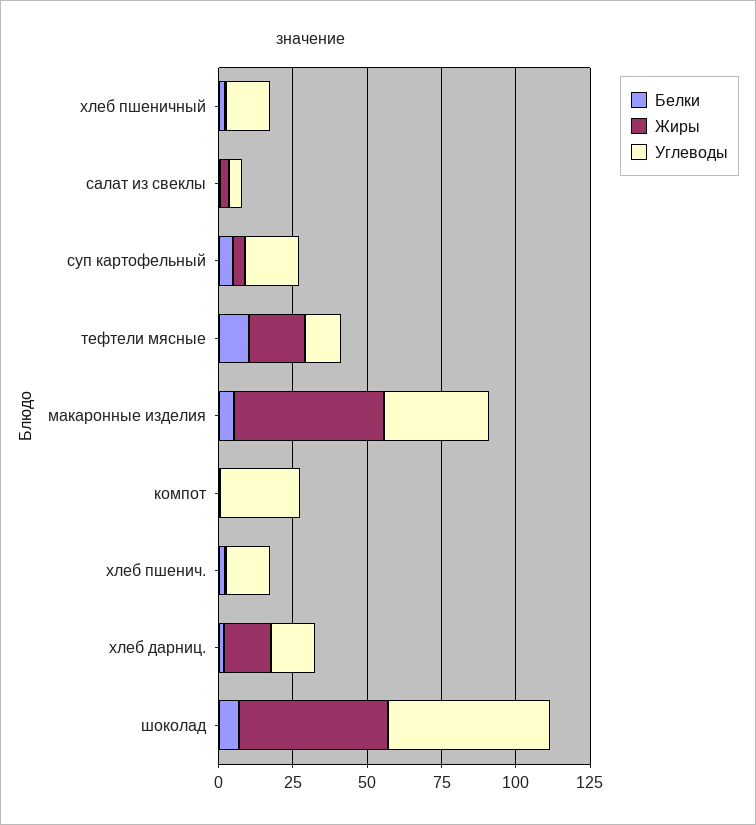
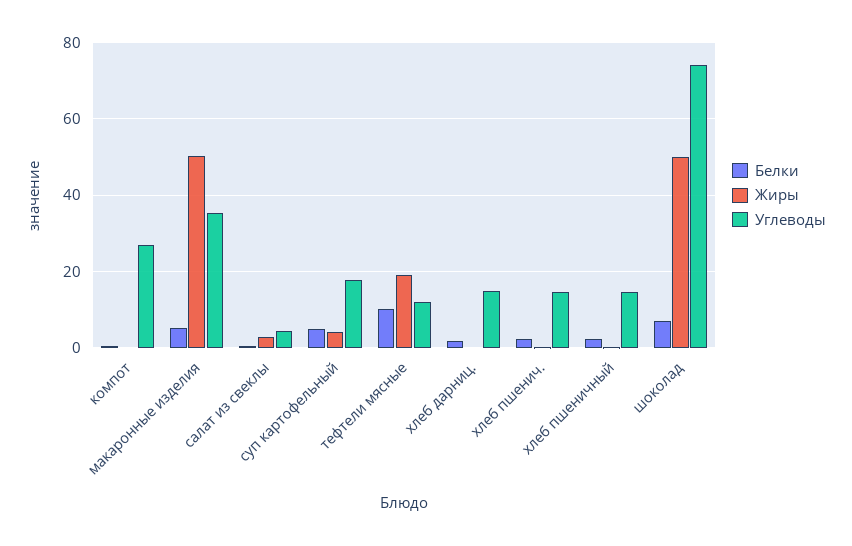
Жиры, хлеб дарниц.: 15 -> 0
Углеводы, шоколад: 55 -> 74

